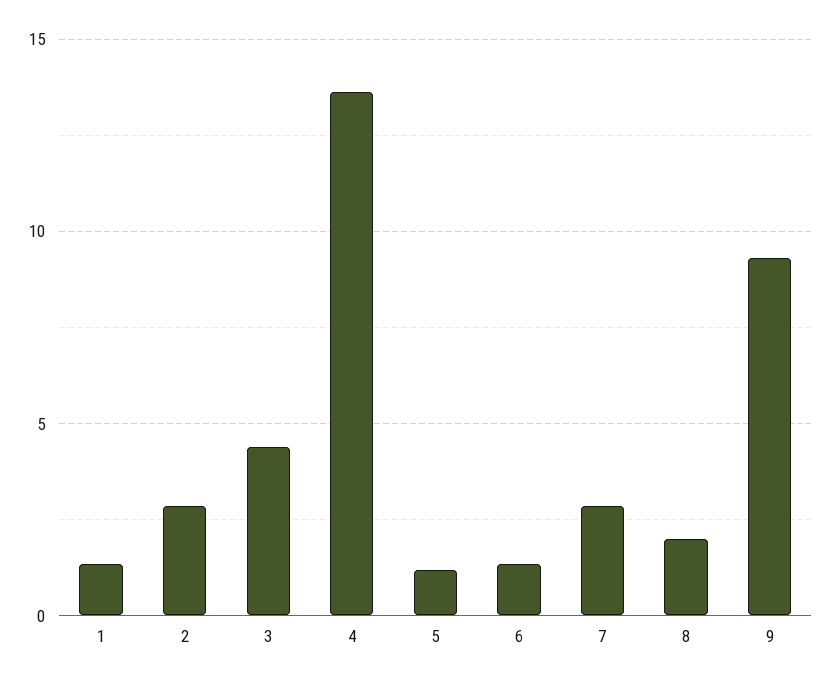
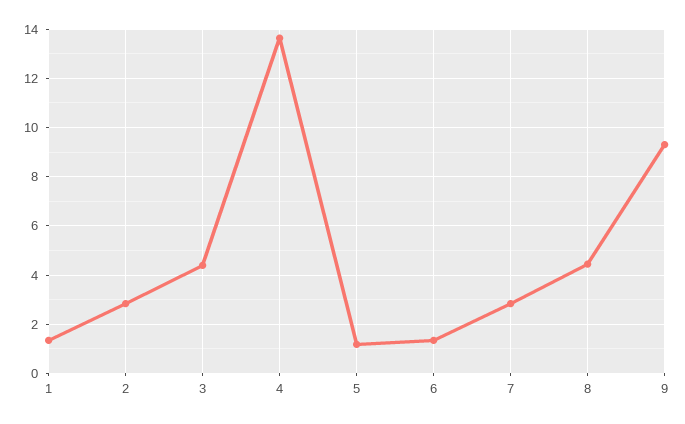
8: 2 -> 4.5

